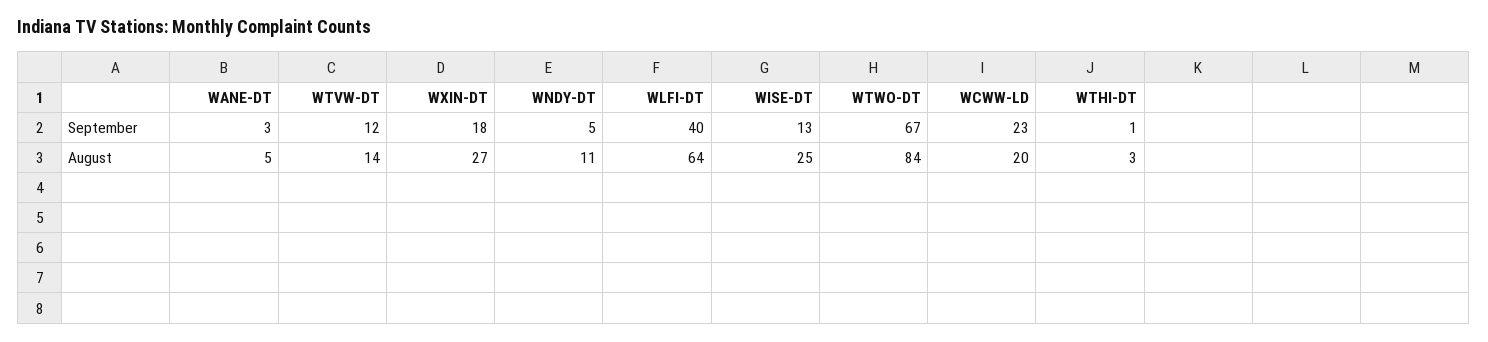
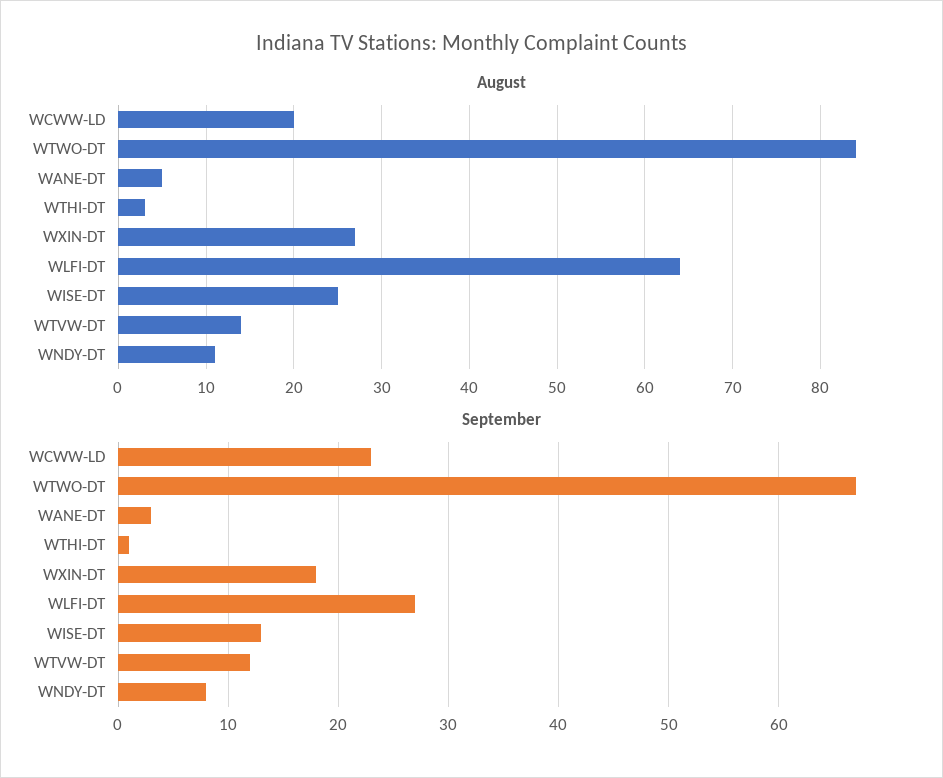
September, WNDY-DT: 5 -> 8
September, WLFI-DT: 40 -> 27

